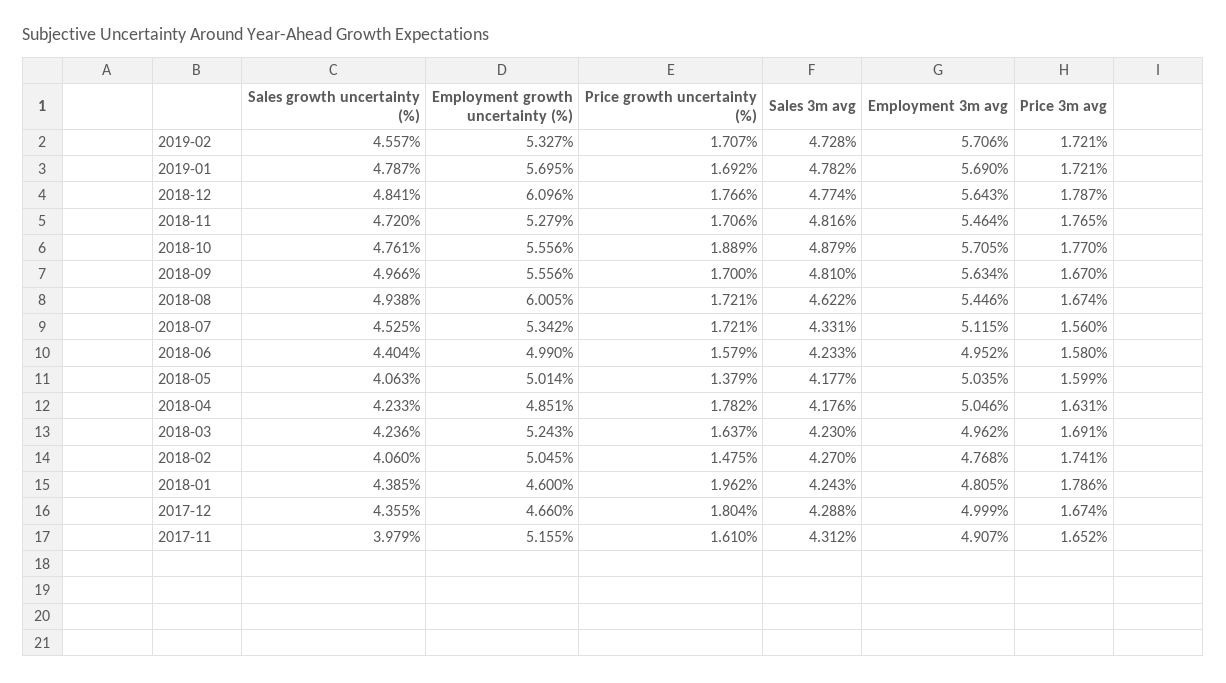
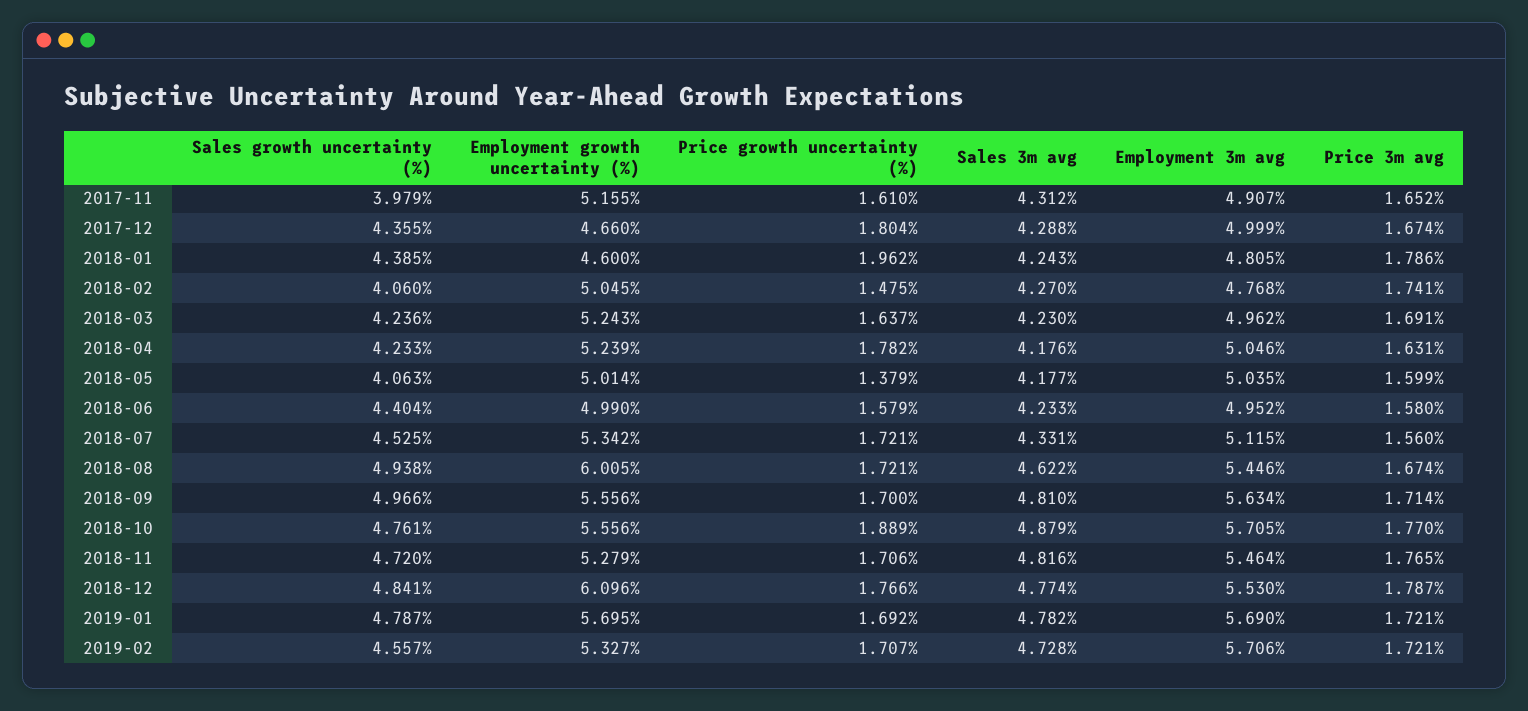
Employment 3m avg, 2018-12: 5.643 -> 5.53
Price 3m avg, 2018-09: 1.67 -> 1.714
Employment growth uncertainty (%), 2018-04: 4.851 -> 5.239

